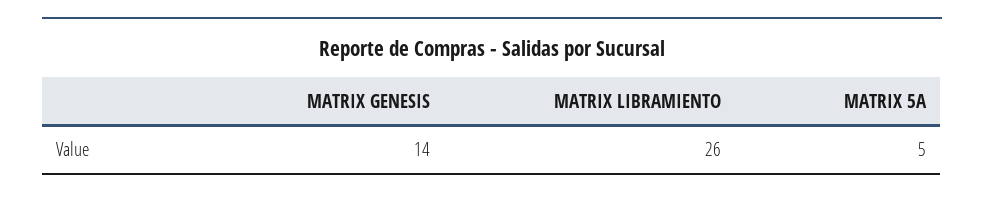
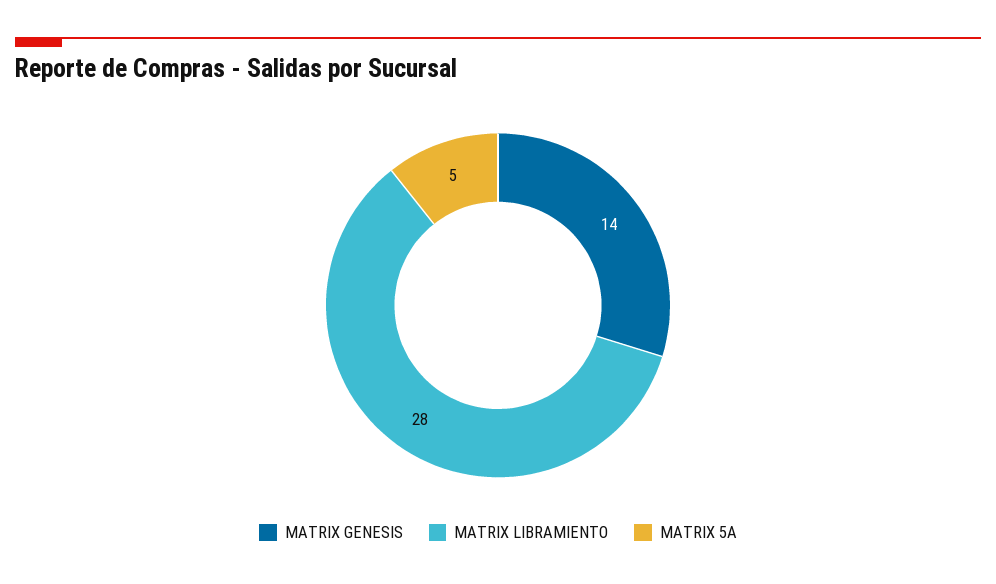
MATRIX LIBRAMIENTO: 26 -> 28

